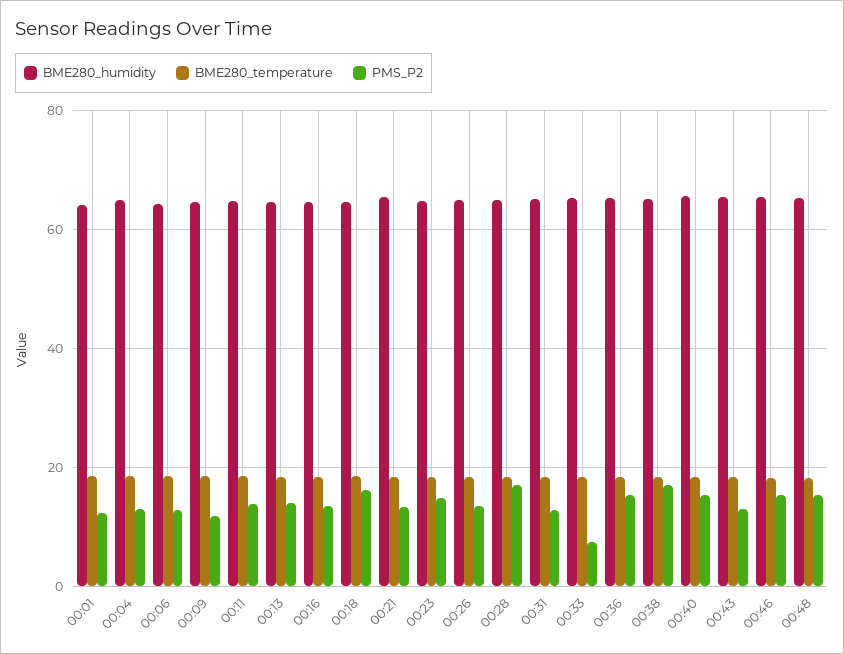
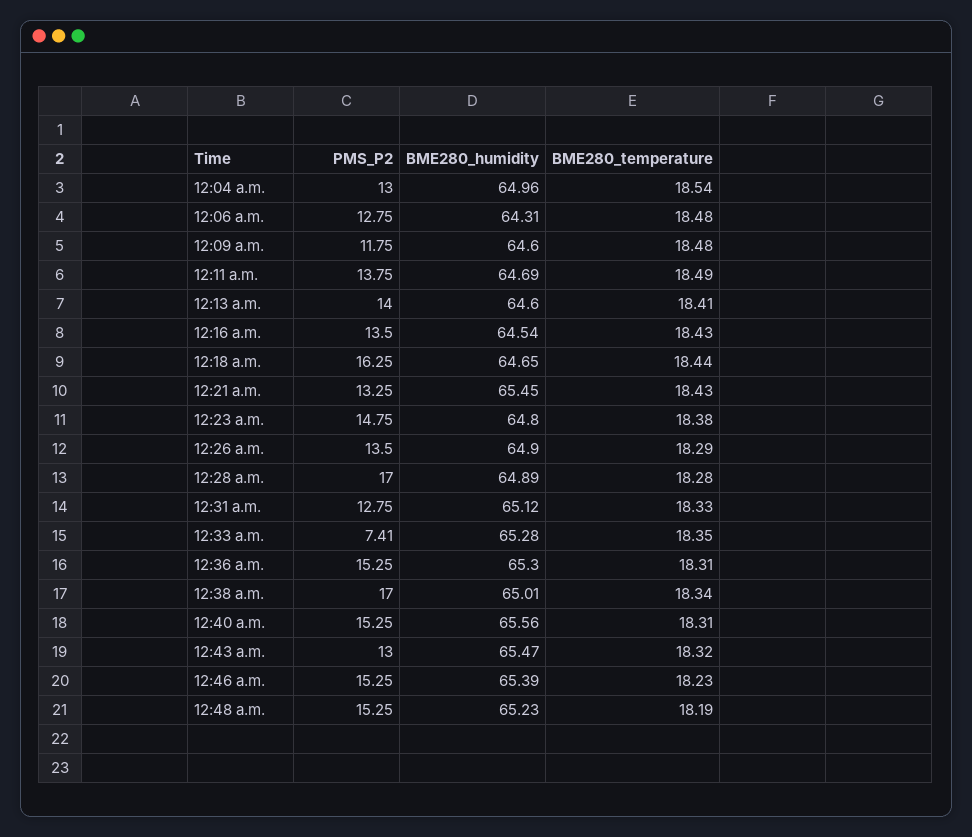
BME280_humidity, 00:01: 64 -> none
BME280_temperature, 00:01: 18 -> none
PMS_P2, 00:01: 12 -> none

